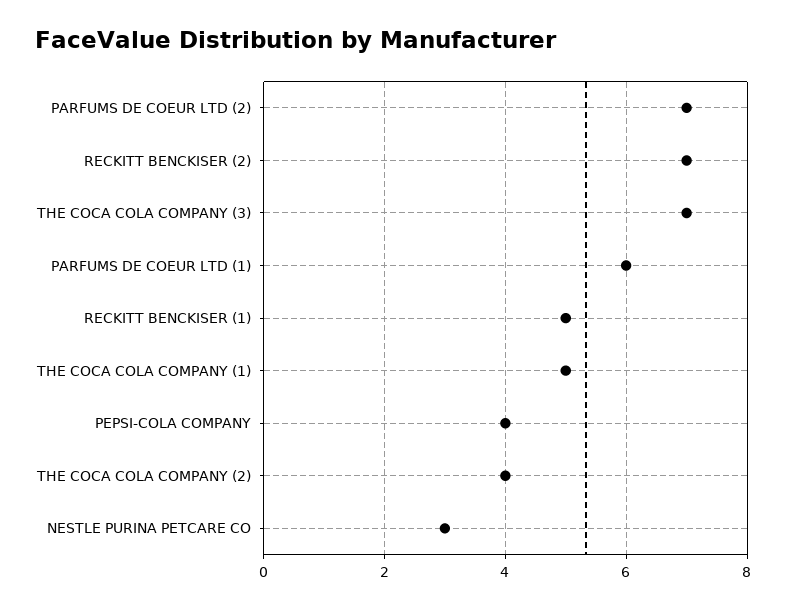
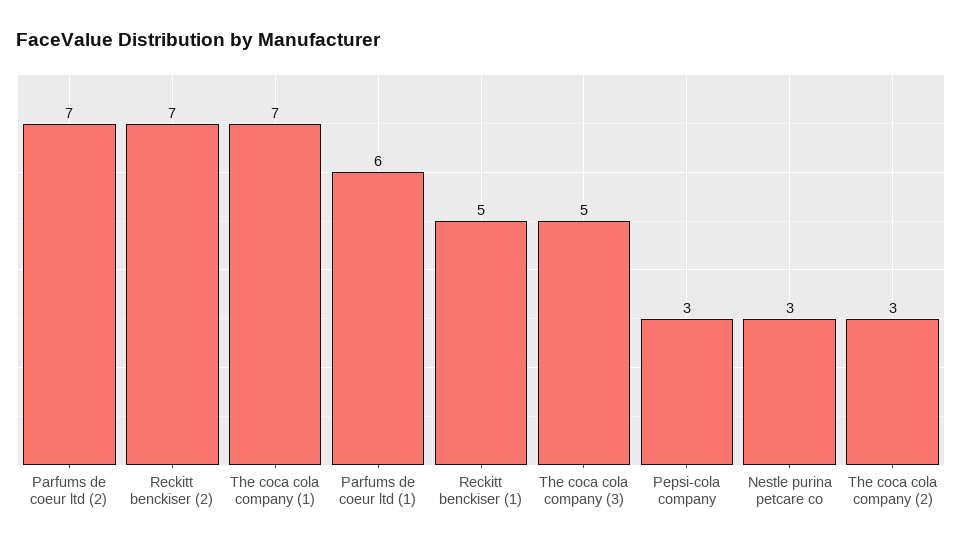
THE COCA COLA COMPANY (3): 7 -> 5
THE COCA COLA COMPANY (1): 5 -> 7
PEPSI-COLA COMPANY: 4 -> 3
THE COCA COLA COMPANY (2): 4 -> 3

